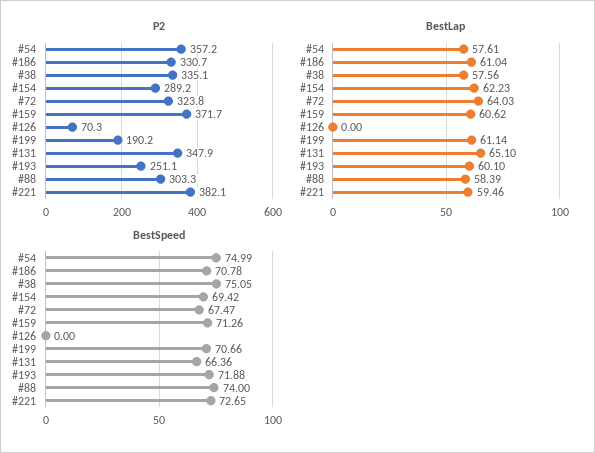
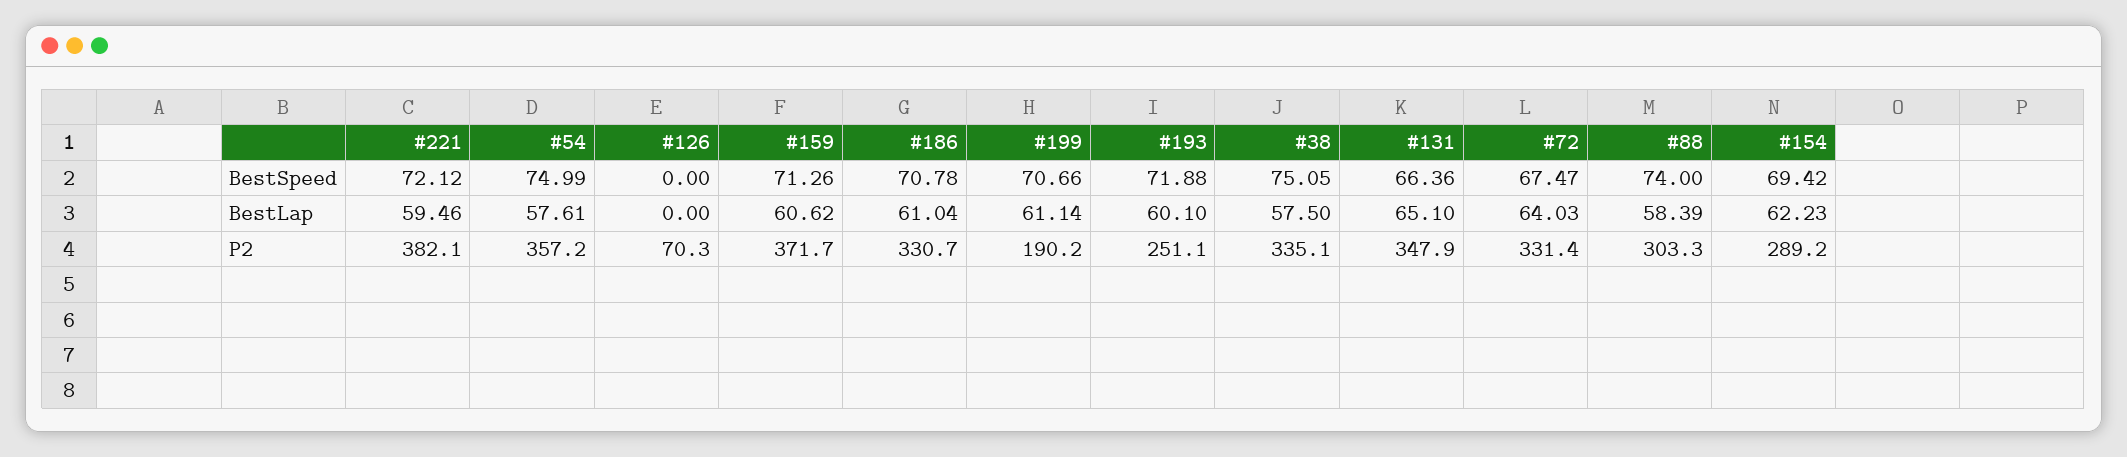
P2, #72: 323.8 -> 331.4
BestLap, #38: 57.56 -> 57.5
BestSpeed, #221: 72.65 -> 72.12

